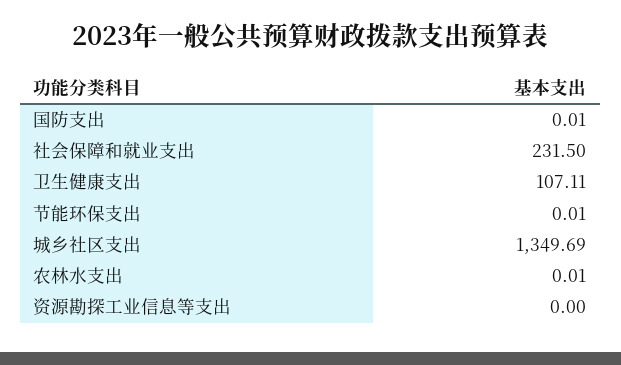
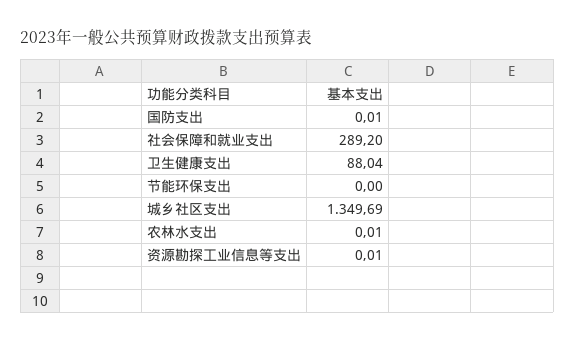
社会保障和就业支出: 231.5 -> 289.2
卫生健康支出: 107.11 -> 88.04
节能环保支出: 0.01 -> 0
资源勘探工业信息等支出: 0 -> 0.01

